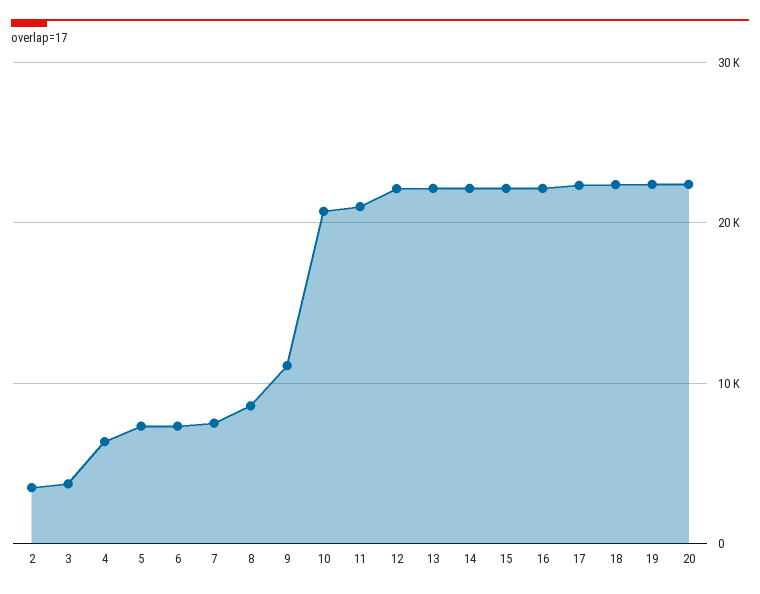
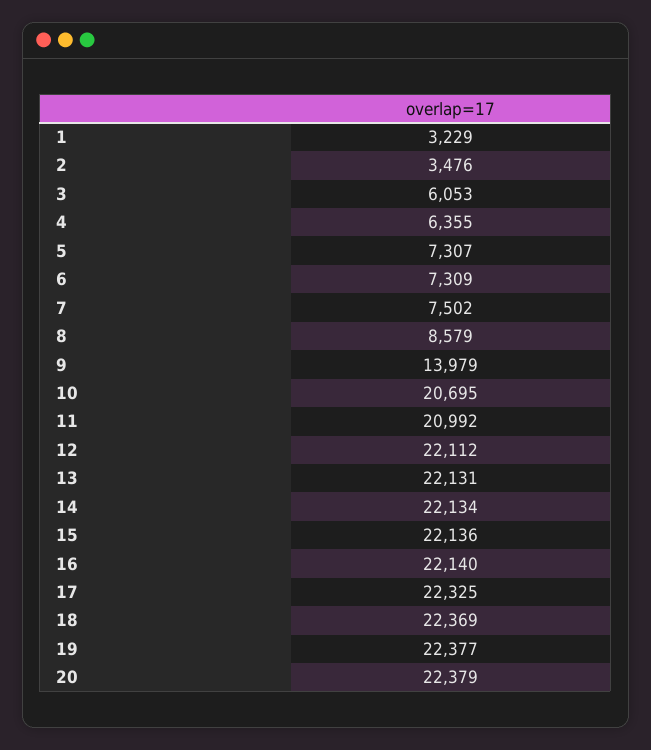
3: 4000 -> 6053
9: 11000 -> 13979
1: none -> 3229

